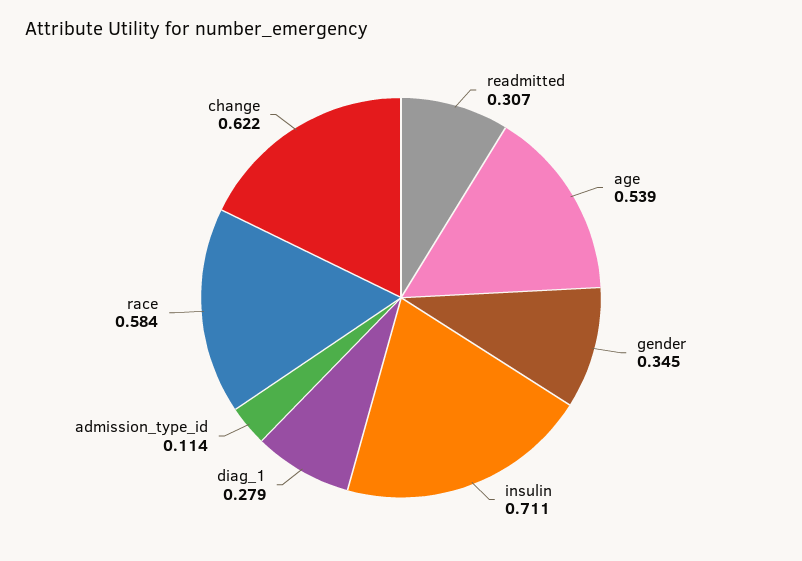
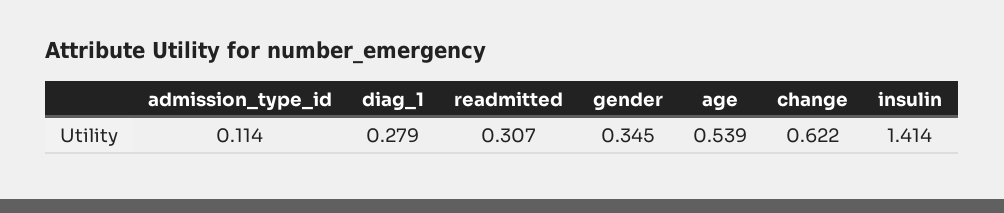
insulin: 0.711 -> 1.414
race: 0.584 -> none

